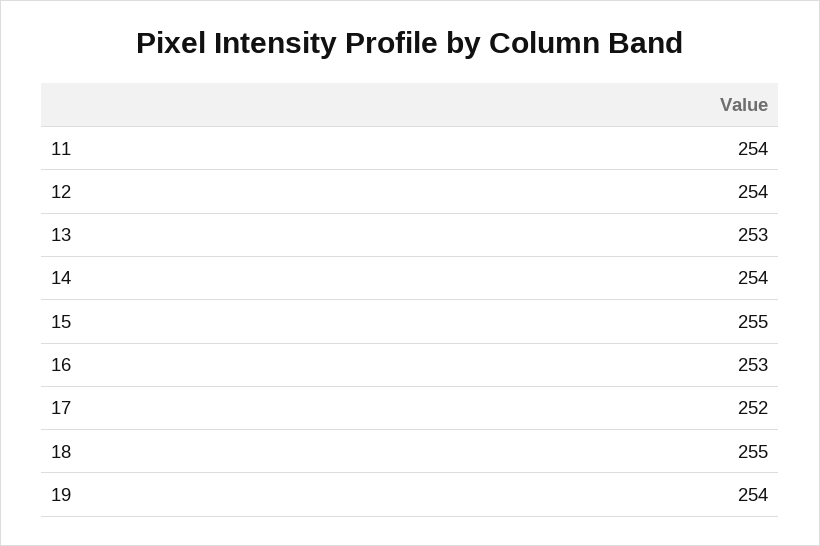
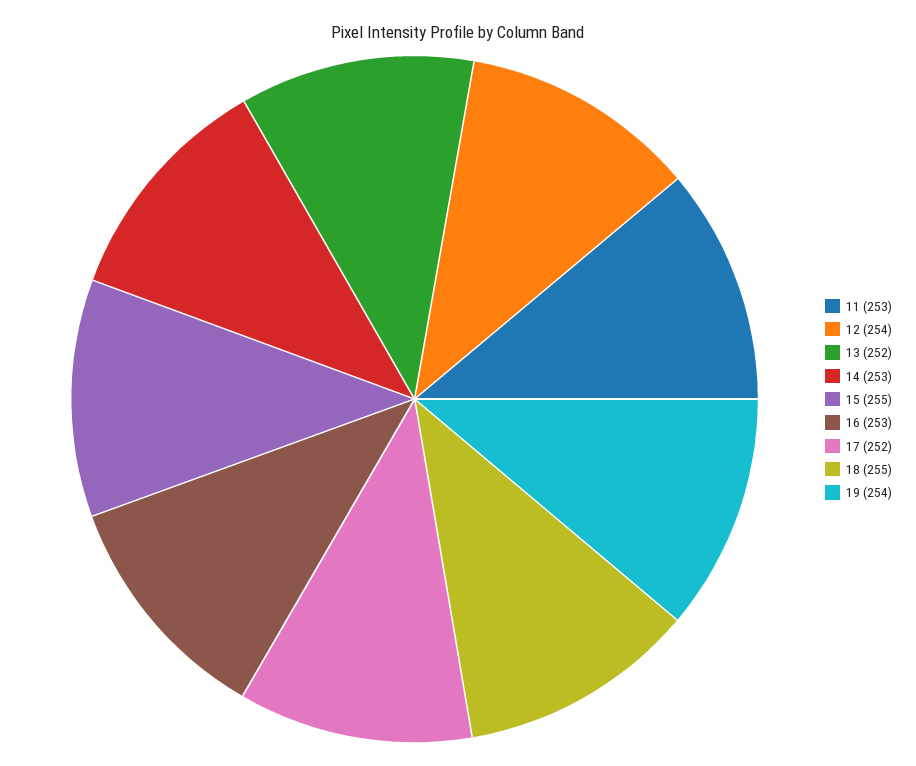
11: 254 -> 253
13: 253 -> 252
14: 254 -> 253

